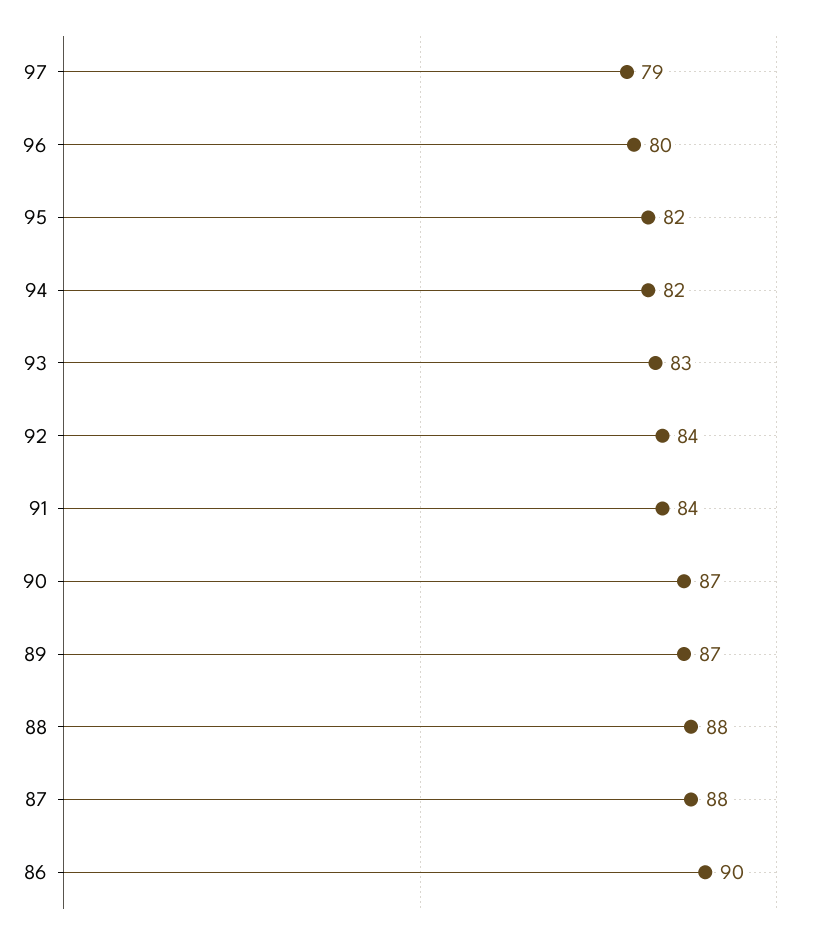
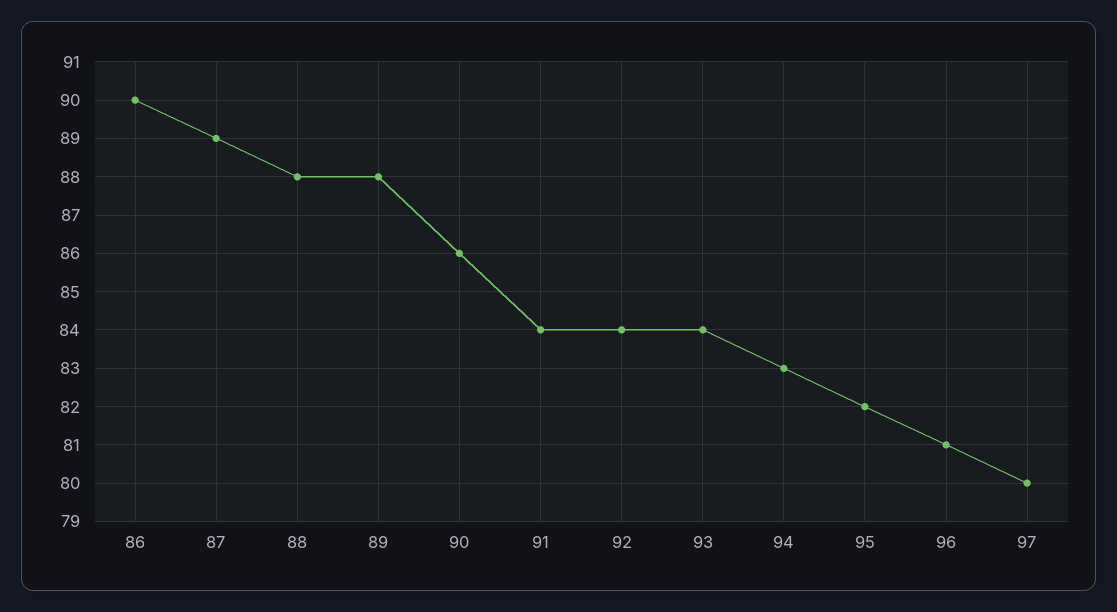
97: 79 -> 80
96: 80 -> 81
94: 82 -> 83
93: 83 -> 84
90: 87 -> 86
89: 87 -> 88
87: 88 -> 89

